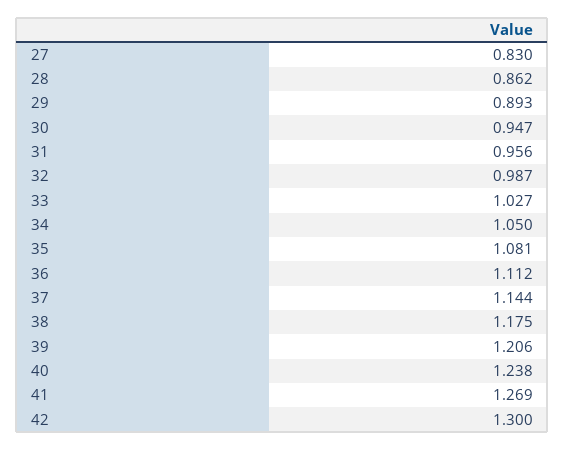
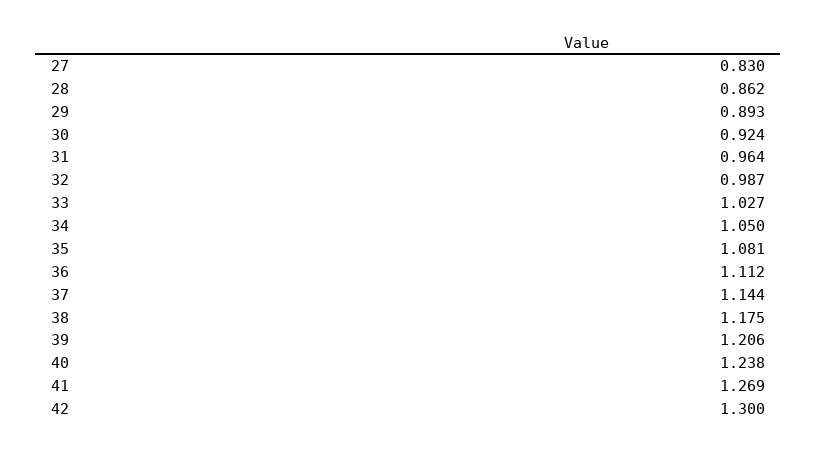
30: 0.947 -> 0.924
31: 0.956 -> 0.964

